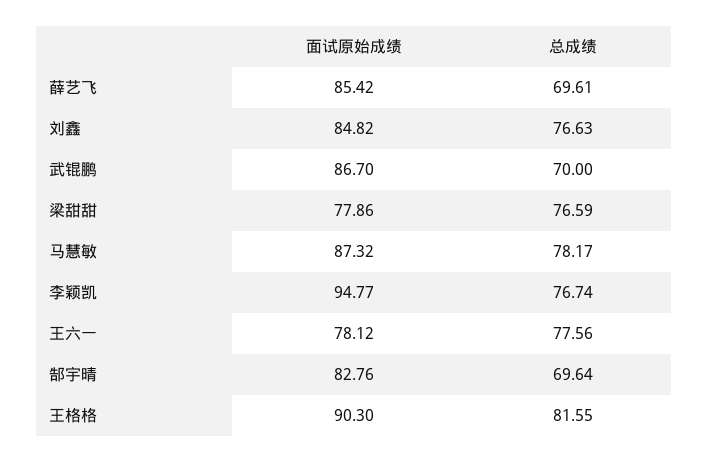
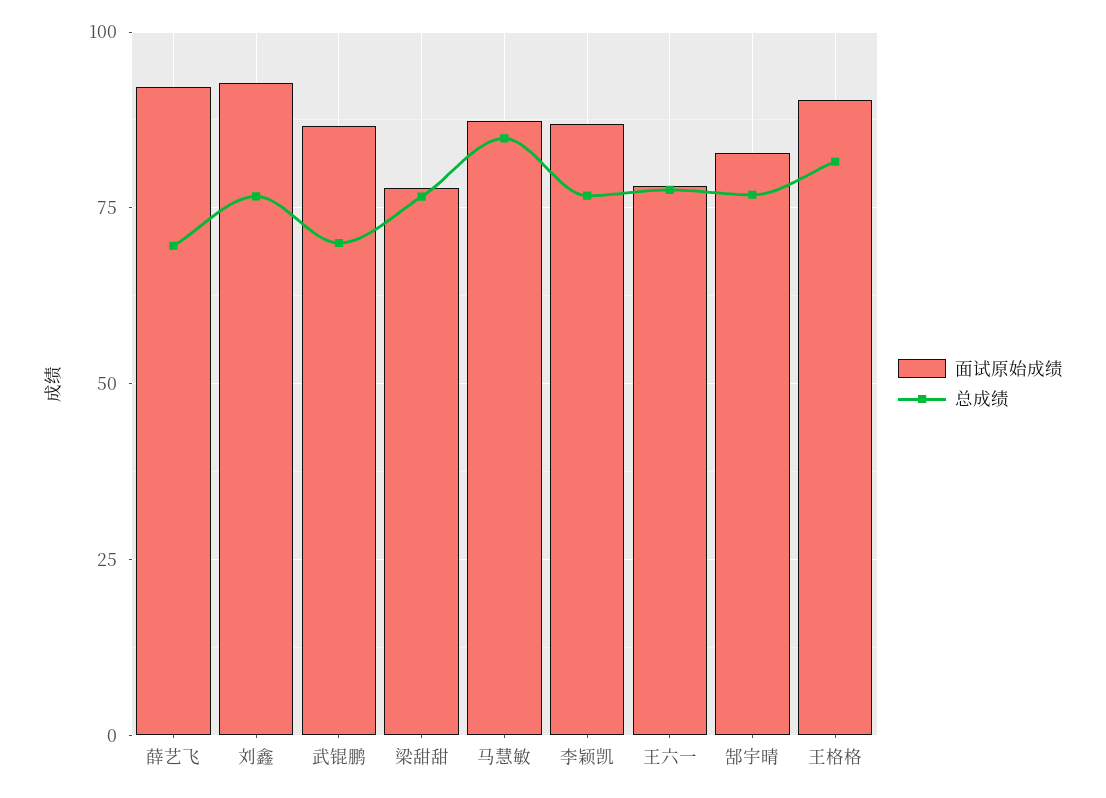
面试原始成绩, 薛艺飞: 85.42 -> 92.5
面试原始成绩, 刘鑫: 84.82 -> 92.5
总成绩, 马慧敏: 78.17 -> 85
面试原始成绩, 李颖凯: 94.77 -> 87.5
总成绩, 郜宇晴: 69.64 -> 77.5

